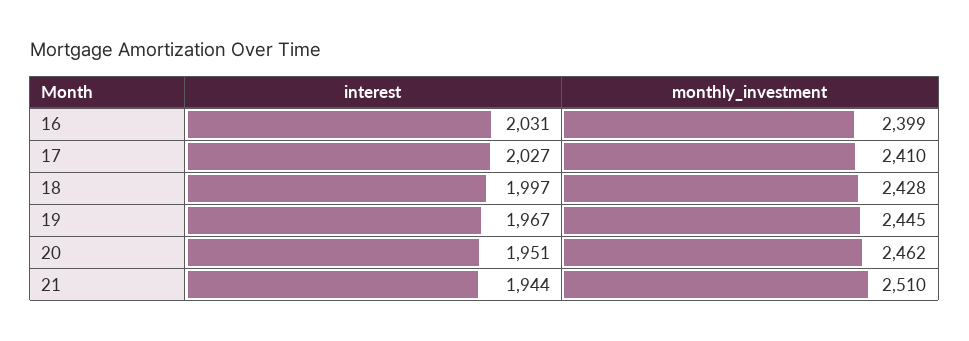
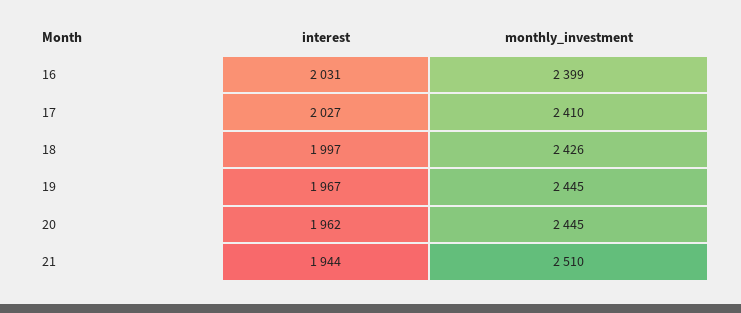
monthly_investment, 18: 2428 -> 2426
interest, 20: 1951 -> 1962
monthly_investment, 20: 2462 -> 2445

